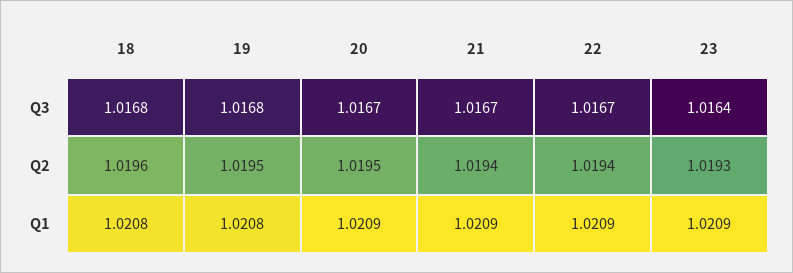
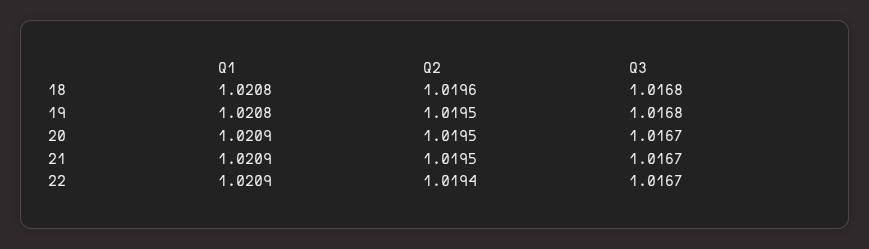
23, Q3: 1.0164 -> none
21, Q2: 1.0194 -> 1.0195
23, Q2: 1.0193 -> none
23, Q1: 1.0209 -> none

